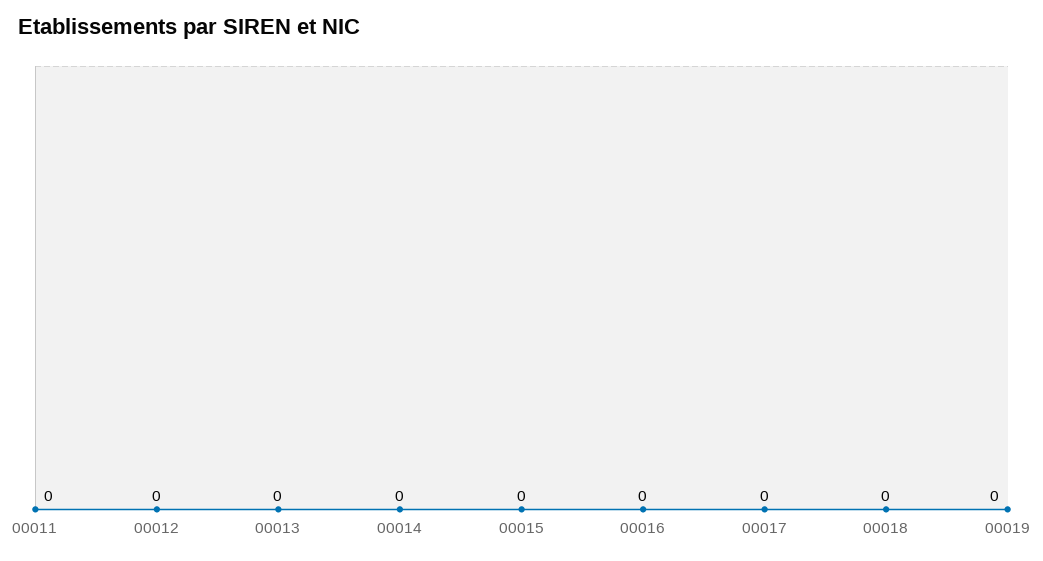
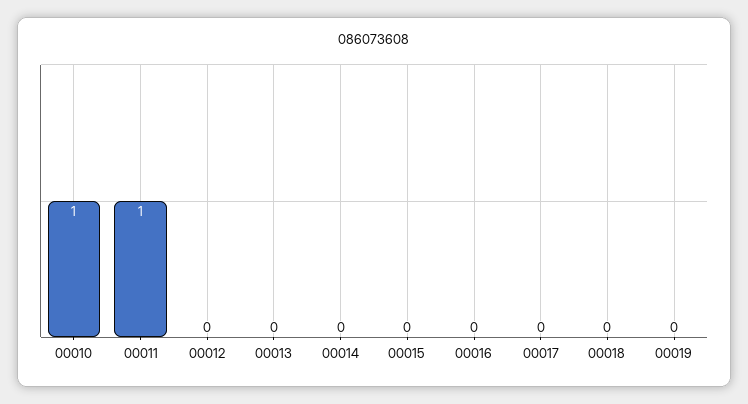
00011: 0 -> 1
00010: none -> 1

